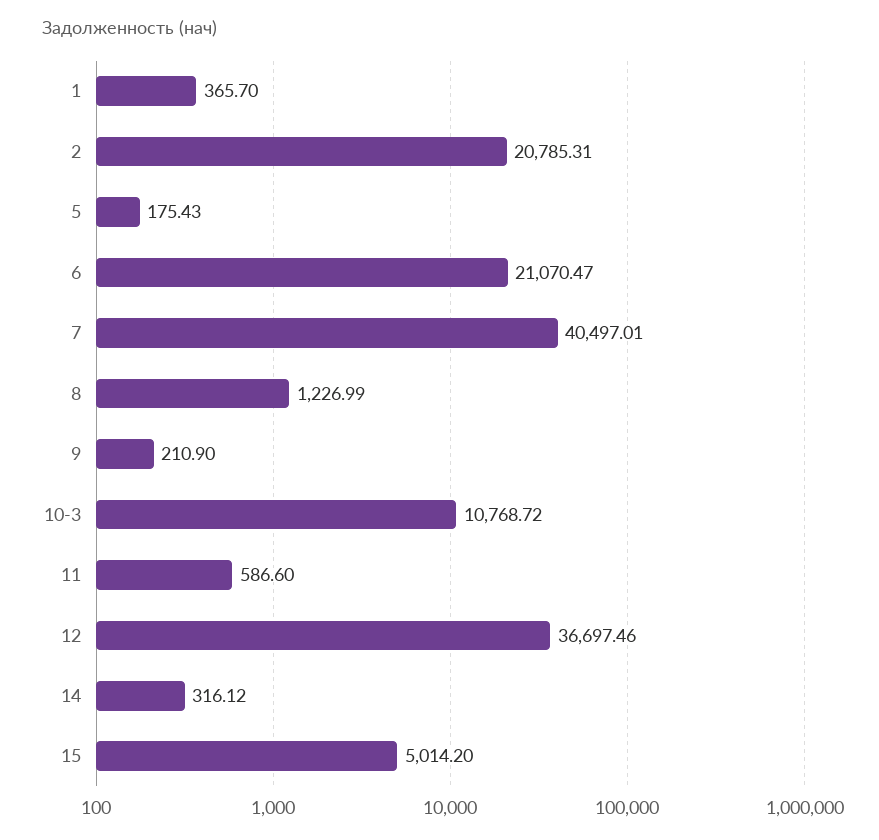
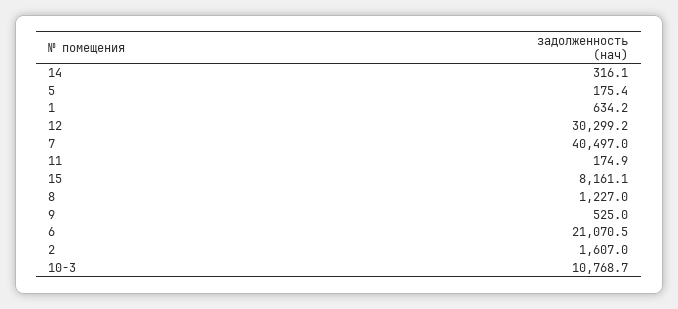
1: 365.7 -> 634.2
2: 20785.31 -> 1607
9: 210.9 -> 525
11: 586.6 -> 174.9
12: 36697.46 -> 30299.2
15: 5014.2 -> 8161.1

